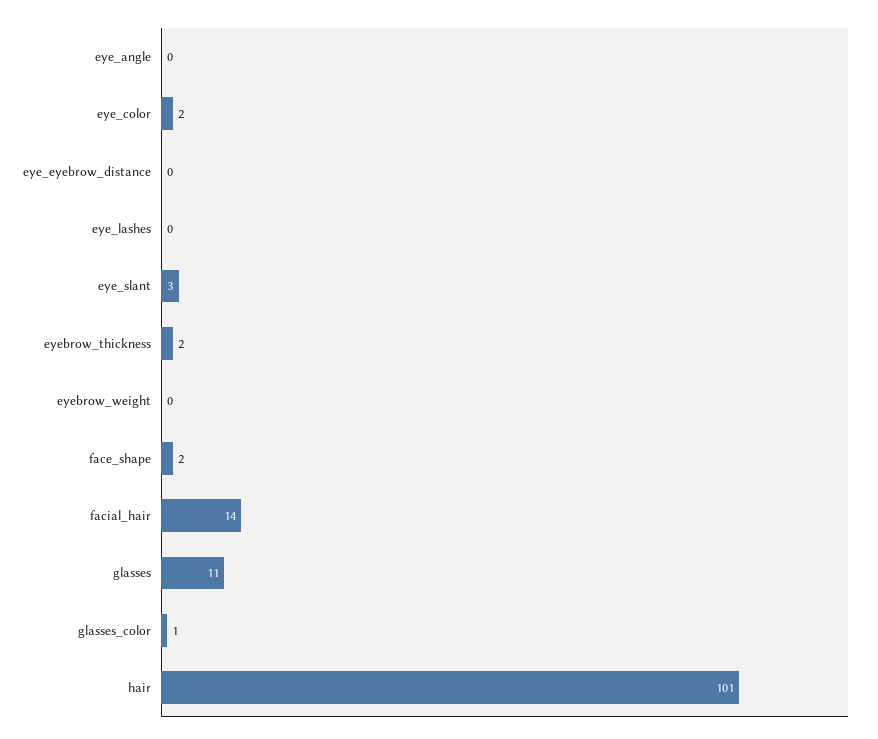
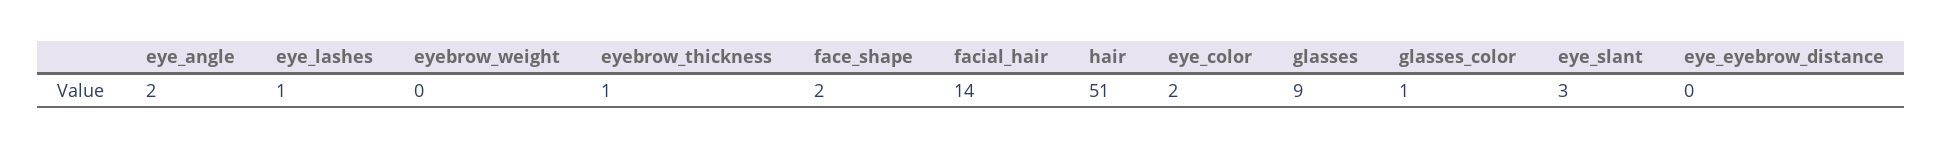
eye_angle: 0 -> 2
eye_lashes: 0 -> 1
eyebrow_thickness: 2 -> 1
glasses: 11 -> 9
hair: 101 -> 51

